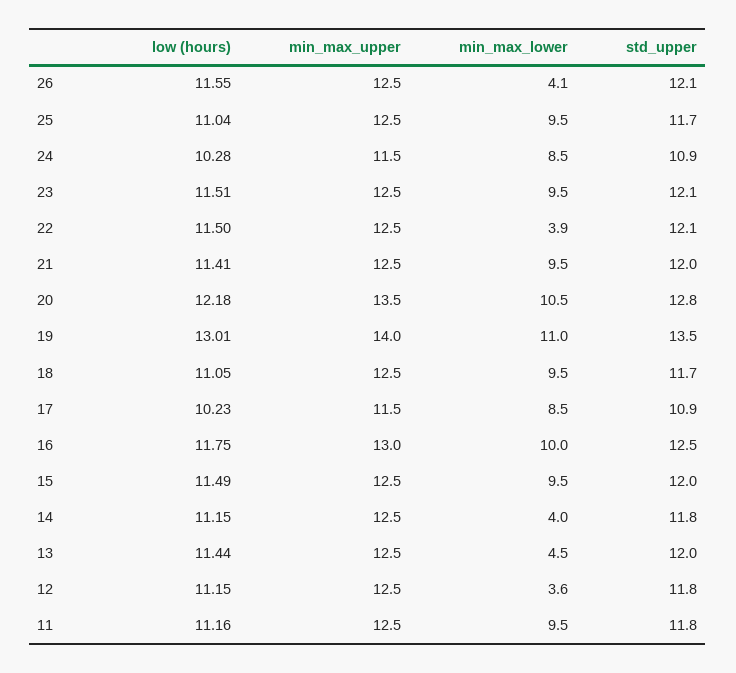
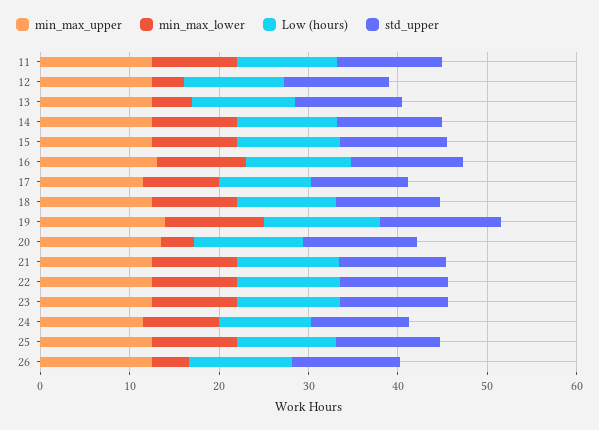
min_max_lower, 22: 3.9 -> 10
min_max_lower, 20: 10.5 -> 4
min_max_lower, 14: 4 -> 10

